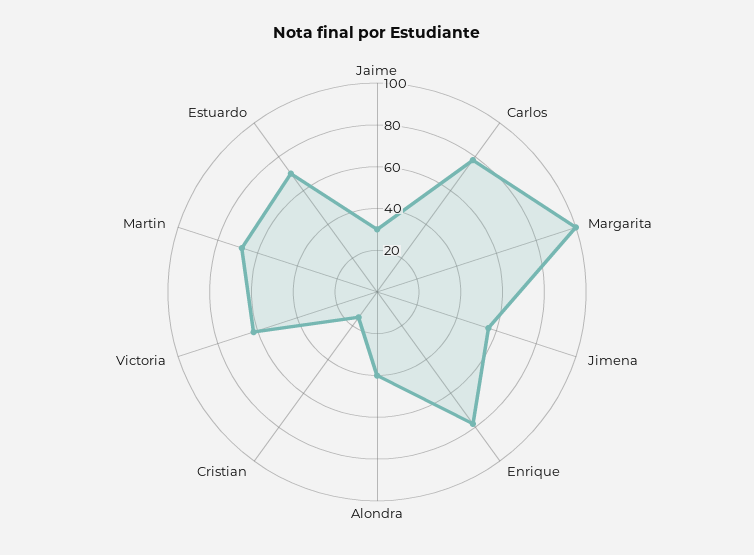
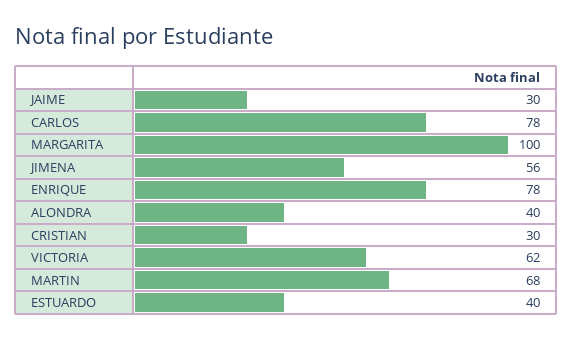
Cristian: 15 -> 30
Estuardo: 70 -> 40

